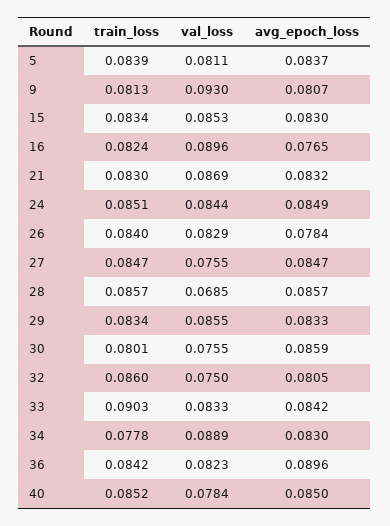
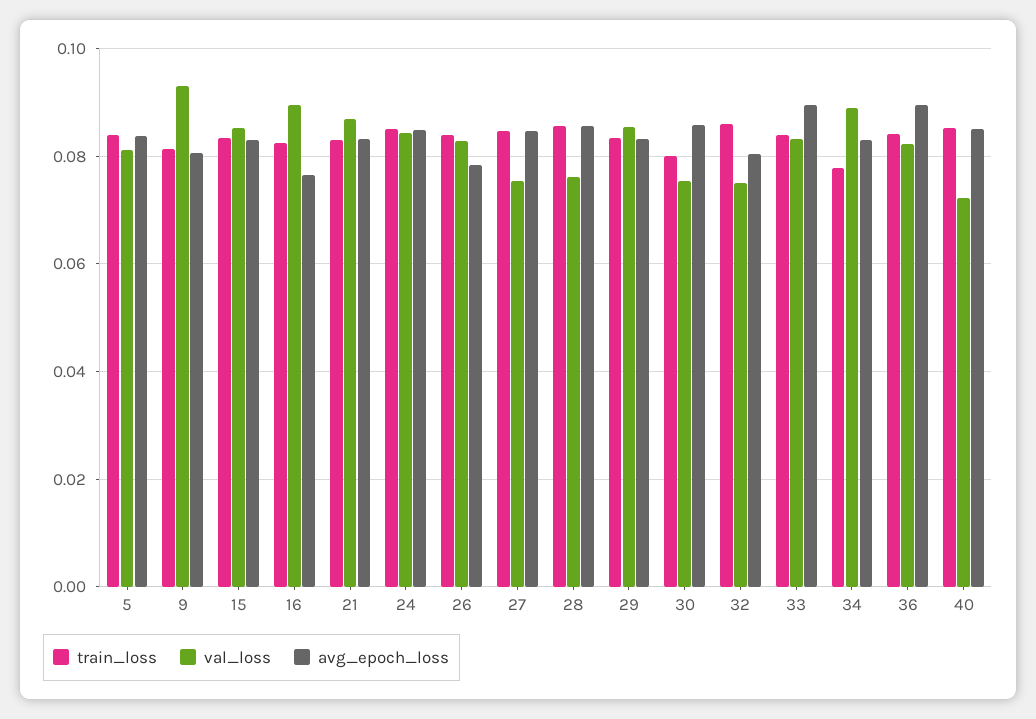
val_loss, 28: 0.0685 -> 0.076
train_loss, 33: 0.0903 -> 0.084
avg_epoch_loss, 33: 0.0842 -> 0.09
val_loss, 40: 0.0784 -> 0.072

